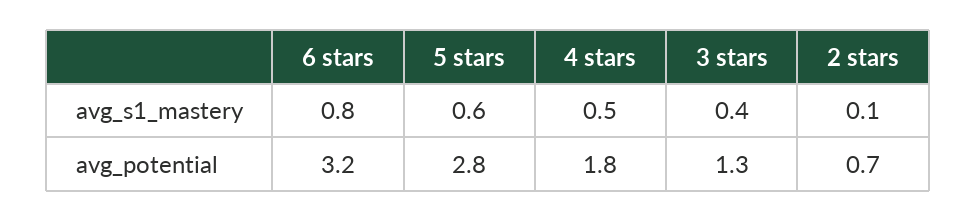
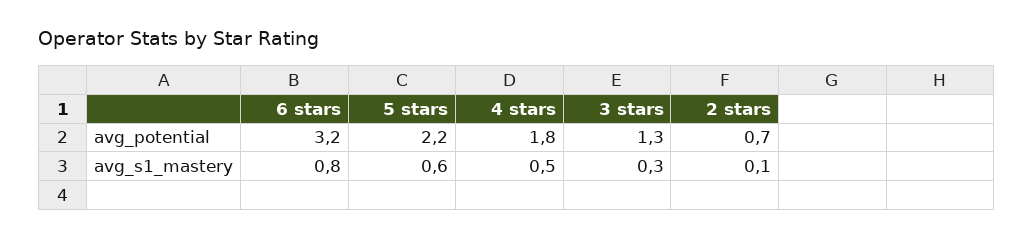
3 stars, avg_s1_mastery: 0.4 -> 0.3
5 stars, avg_potential: 2.8 -> 2.2

